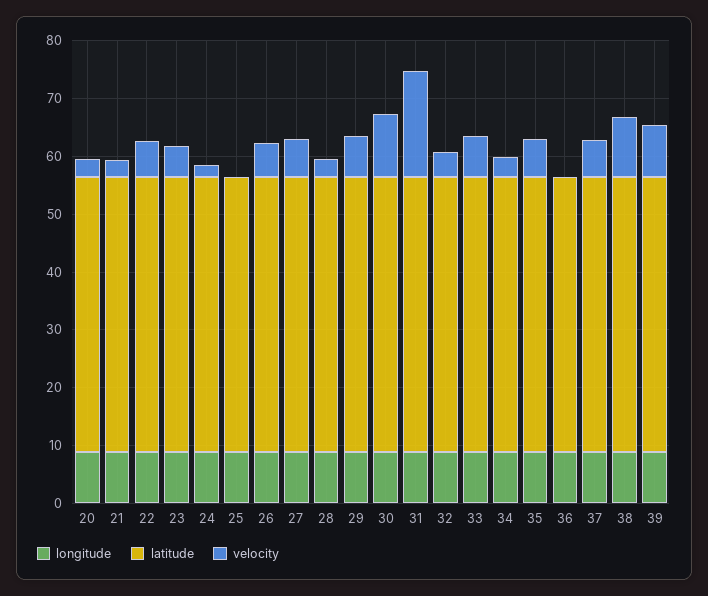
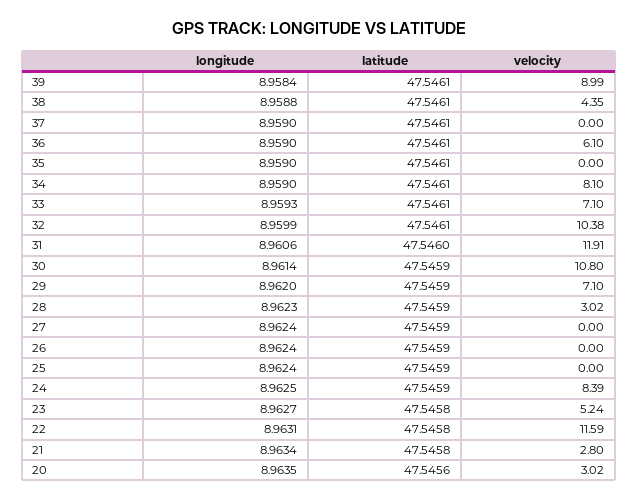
velocity, 22: 6 -> 11.59
velocity, 24: 2 -> 8.39
velocity, 26: 6 -> 0
velocity, 27: 6 -> 0
velocity, 31: 18 -> 11.91
velocity, 32: 4 -> 10.38
velocity, 34: 4 -> 8.1
velocity, 35: 6 -> 0
velocity, 36: 0 -> 6.1
velocity, 37: 6 -> 0
velocity, 38: 10 -> 4.35

